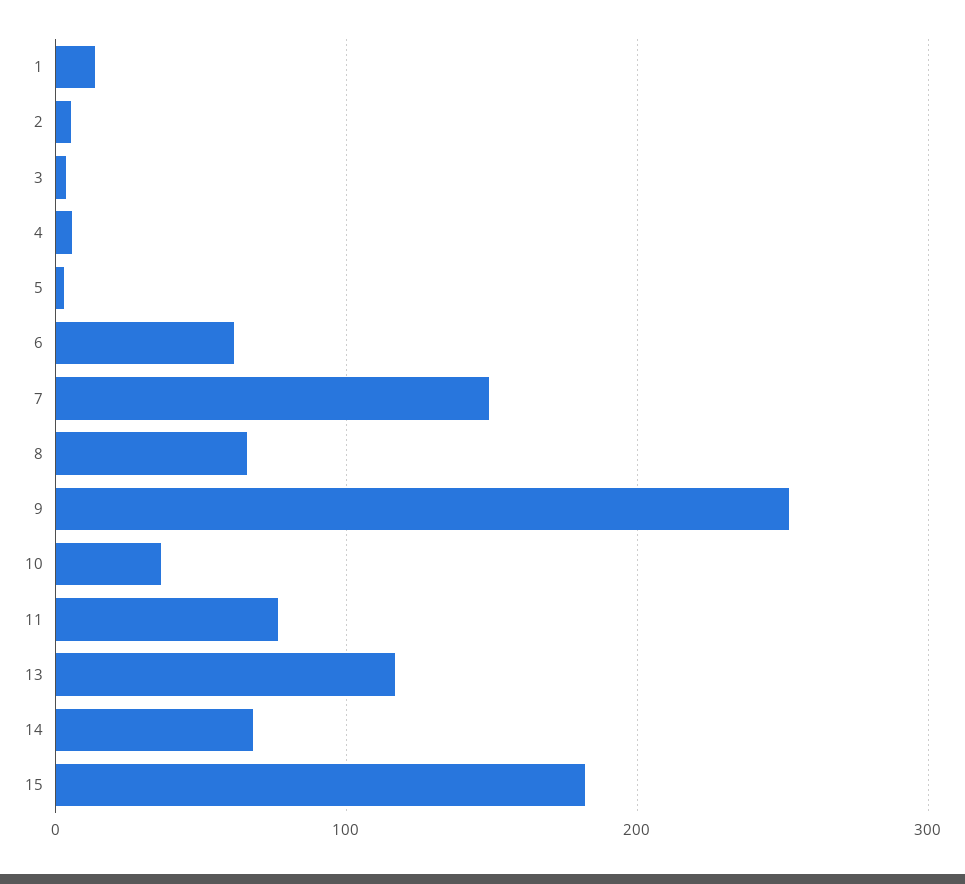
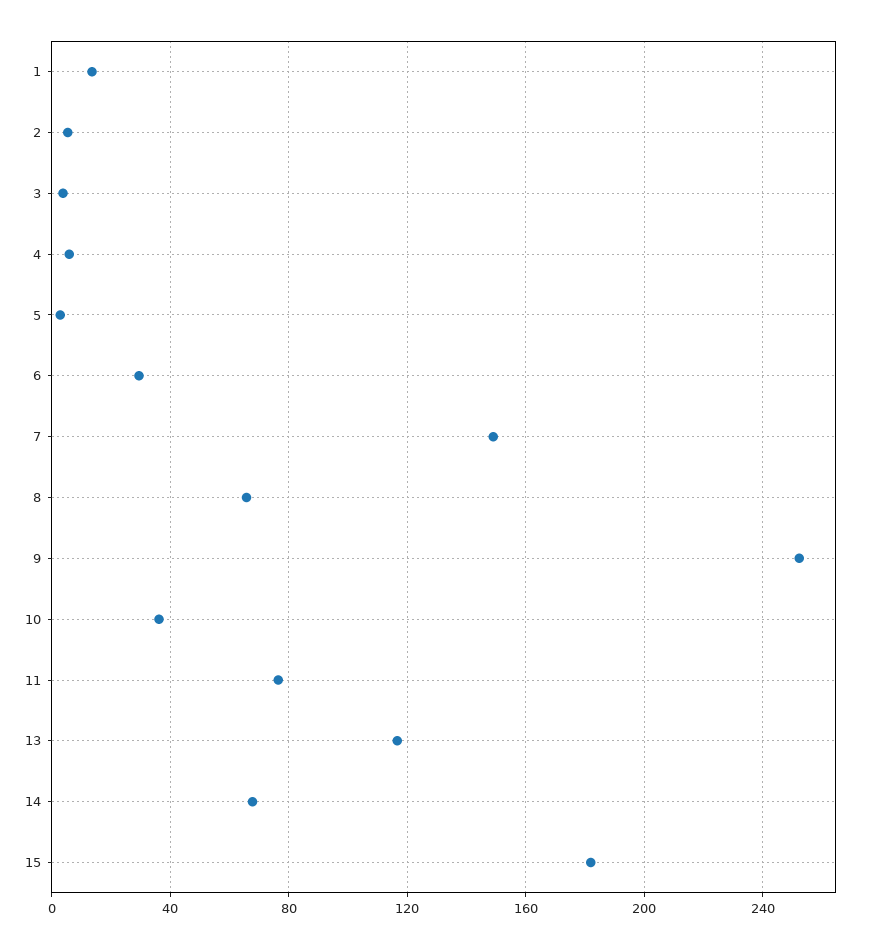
6: 60 -> 30

